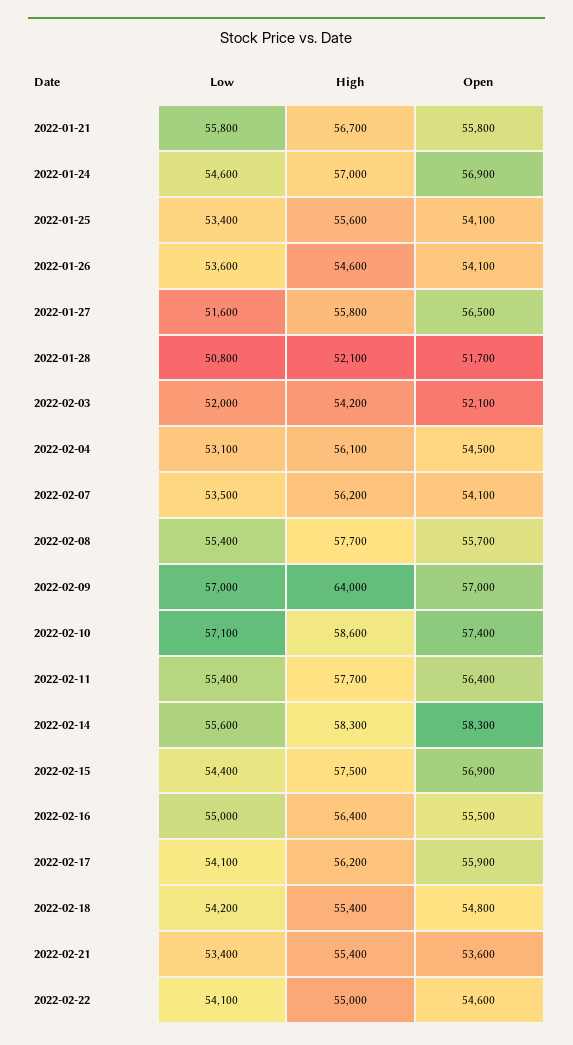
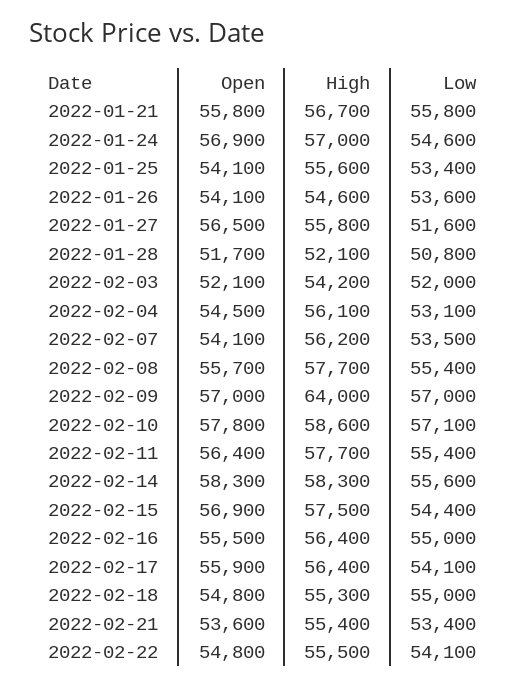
Open, 2022-02-10: 57400 -> 57800
High, 2022-02-17: 56200 -> 56400
Low, 2022-02-18: 54200 -> 55000
High, 2022-02-18: 55400 -> 55300
High, 2022-02-22: 55000 -> 55500
Open, 2022-02-22: 54600 -> 54800

